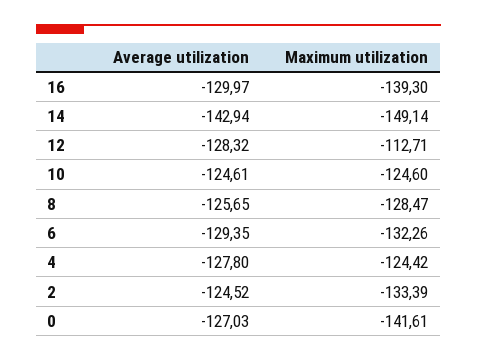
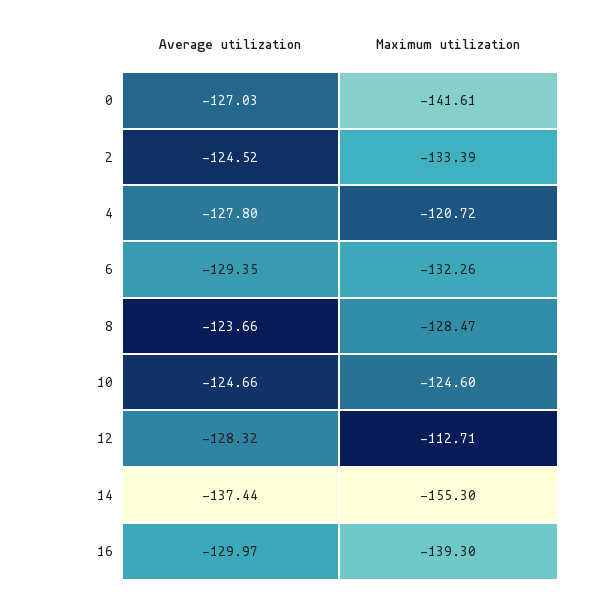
Average utilization, 14: -142.94 -> -137.44
Maximum utilization, 14: -149.14 -> -155.3
Average utilization, 10: -124.61 -> -124.66
Average utilization, 8: -125.65 -> -123.66
Maximum utilization, 4: -124.42 -> -120.72

